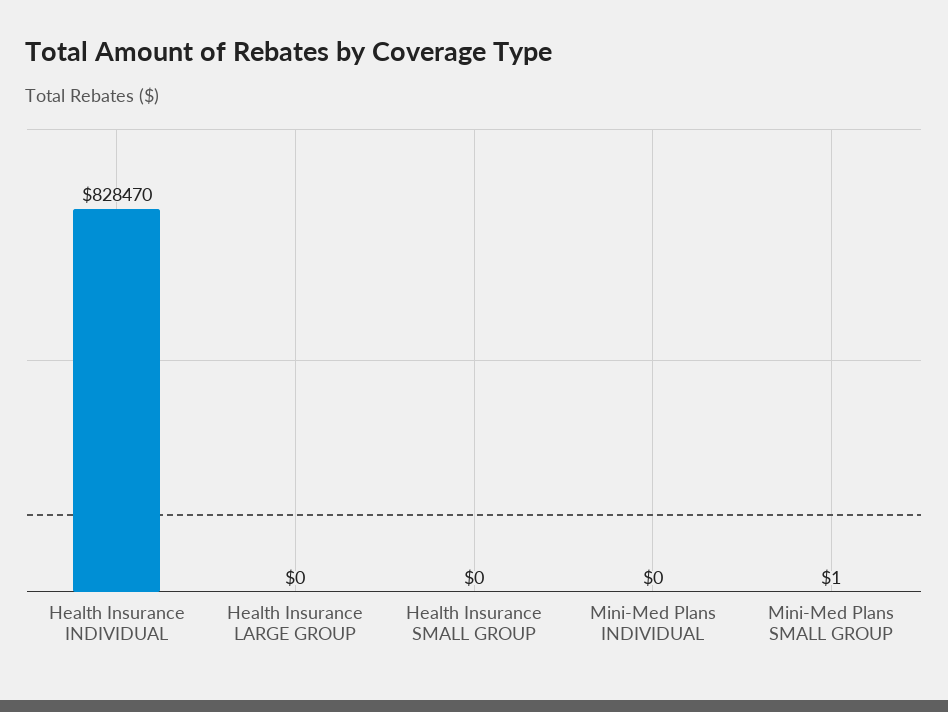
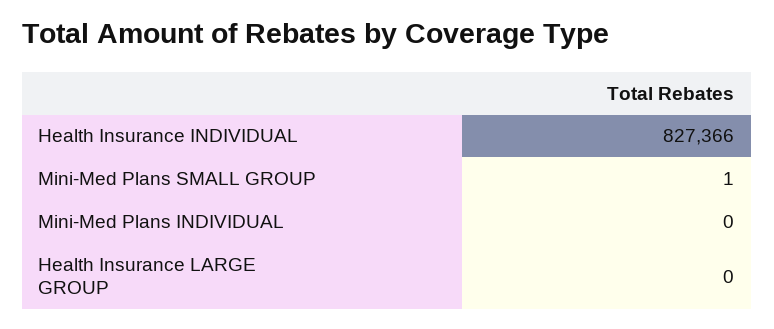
Health Insurance INDIVIDUAL: 828470 -> 827366
Health Insurance SMALL GROUP: 0 -> none

